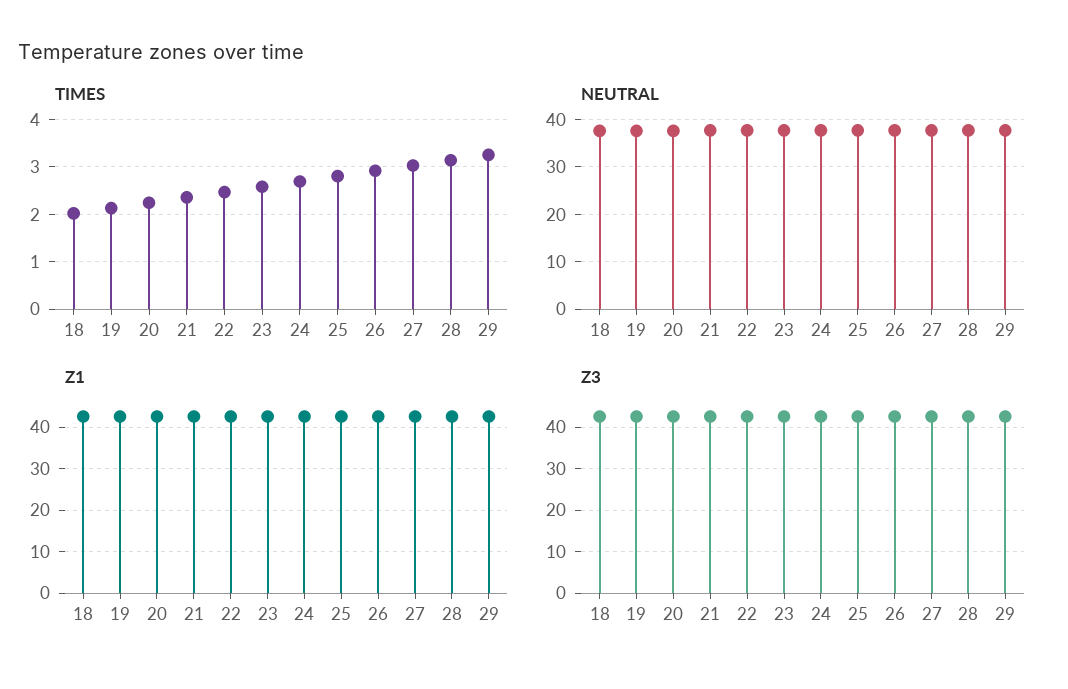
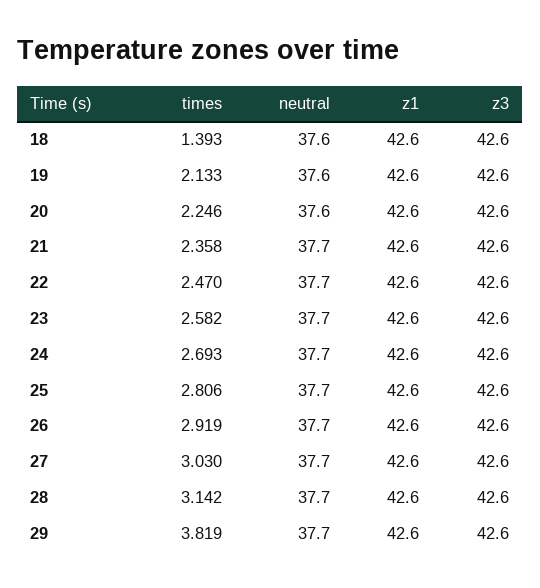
TIMES, 18: 2 -> 1.393
TIMES, 29: 3.2 -> 3.819

